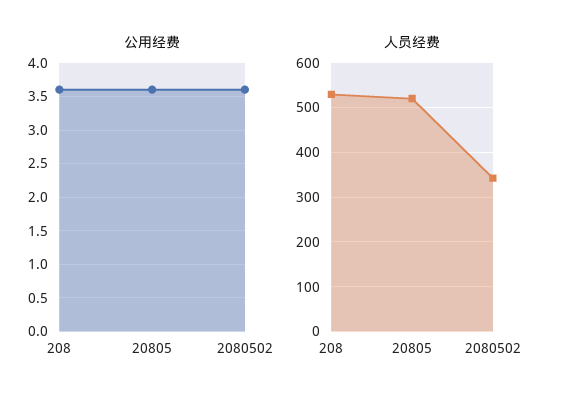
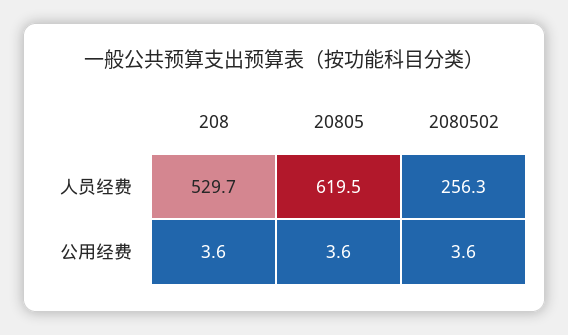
人员经费, 20805: 520 -> 619.5
人员经费, 2080502: 340 -> 256.3

